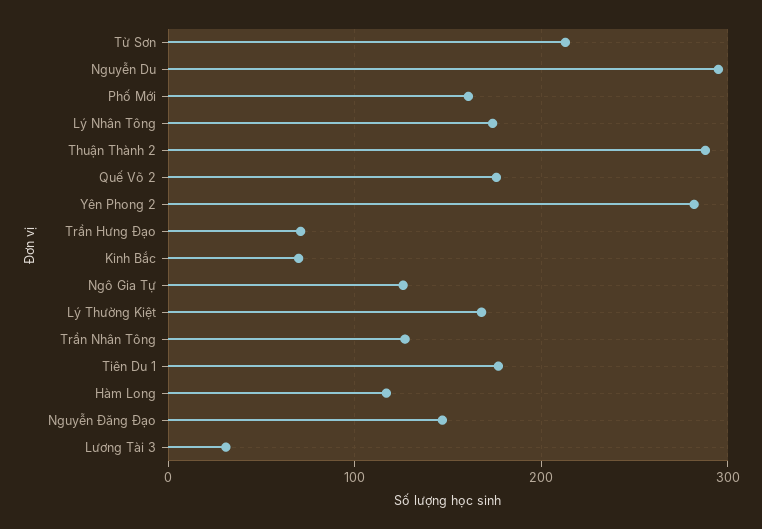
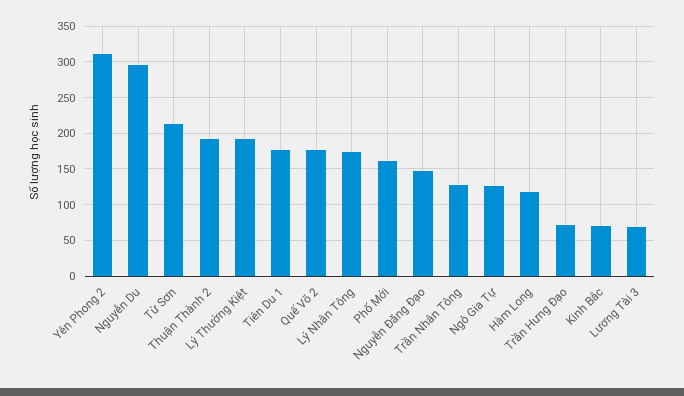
Thuận Thành 2: 290 -> 190
Yên Phong 2: 280 -> 310
Lý Thường Kiệt: 170 -> 190
Lương Tài 3: 30 -> 70

